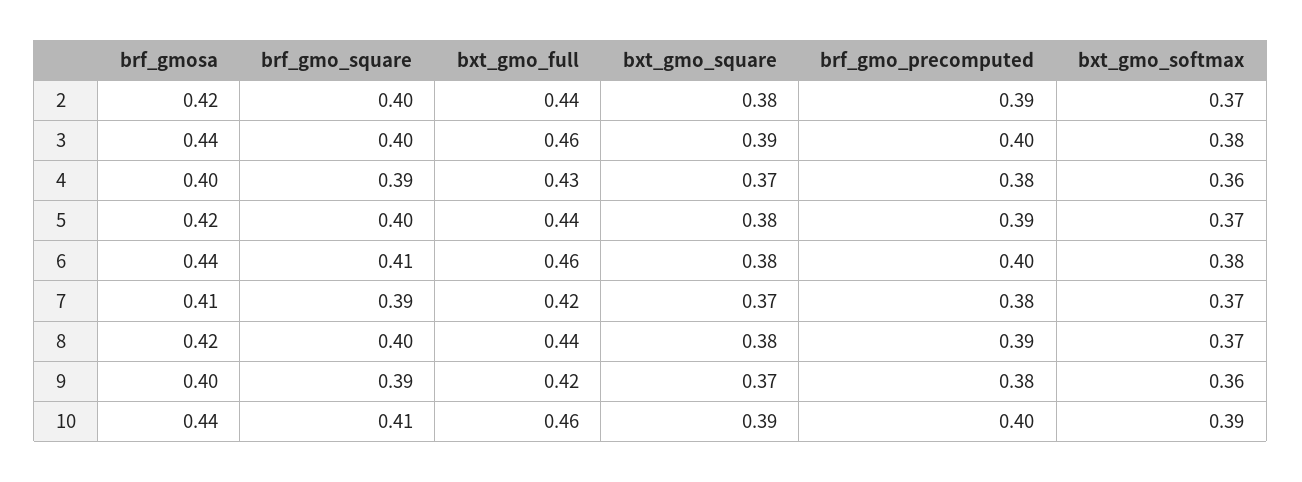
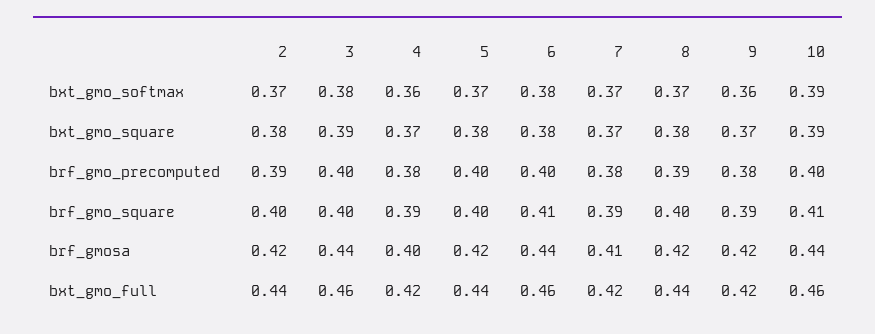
bxt_gmo_full, 4: 0.43 -> 0.42
brf_gmo_precomputed, 5: 0.39 -> 0.4
brf_gmosa, 9: 0.4 -> 0.42

